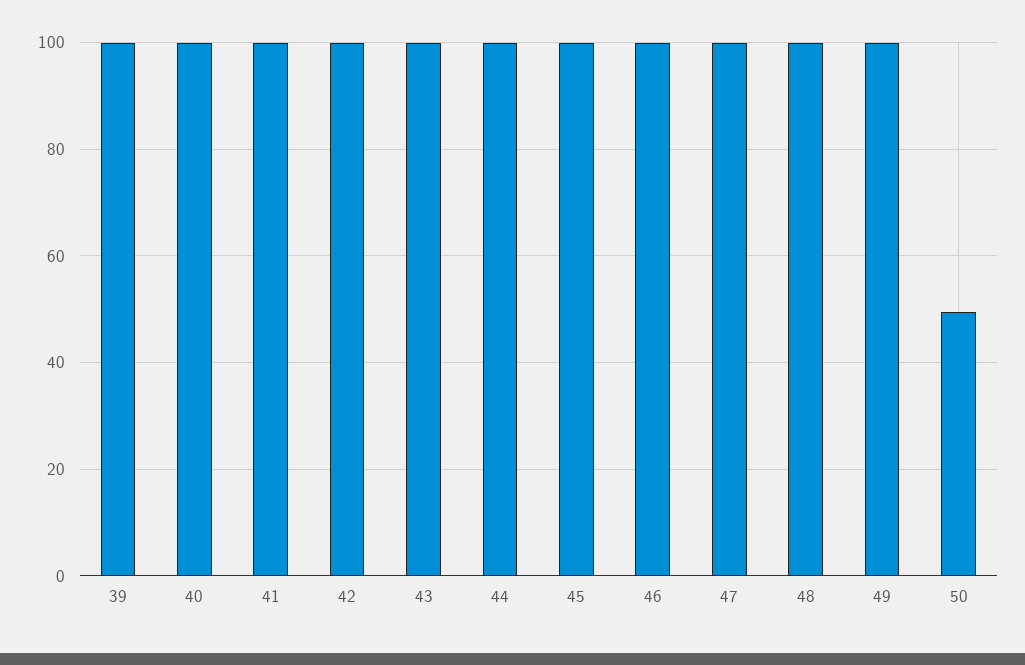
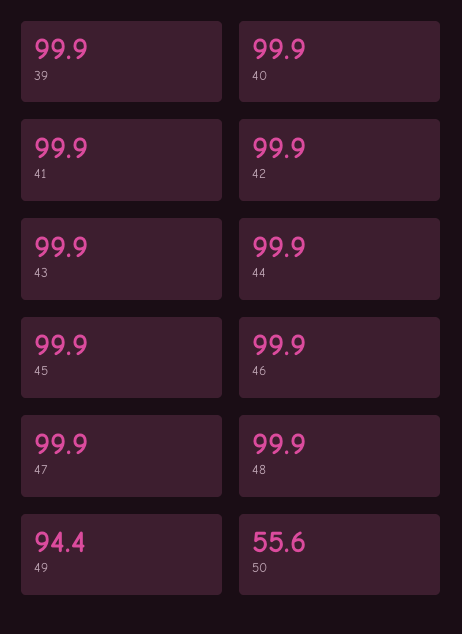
49: 100 -> 94.4
50: 50 -> 55.6

